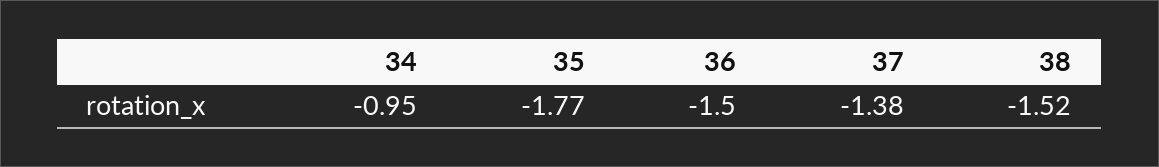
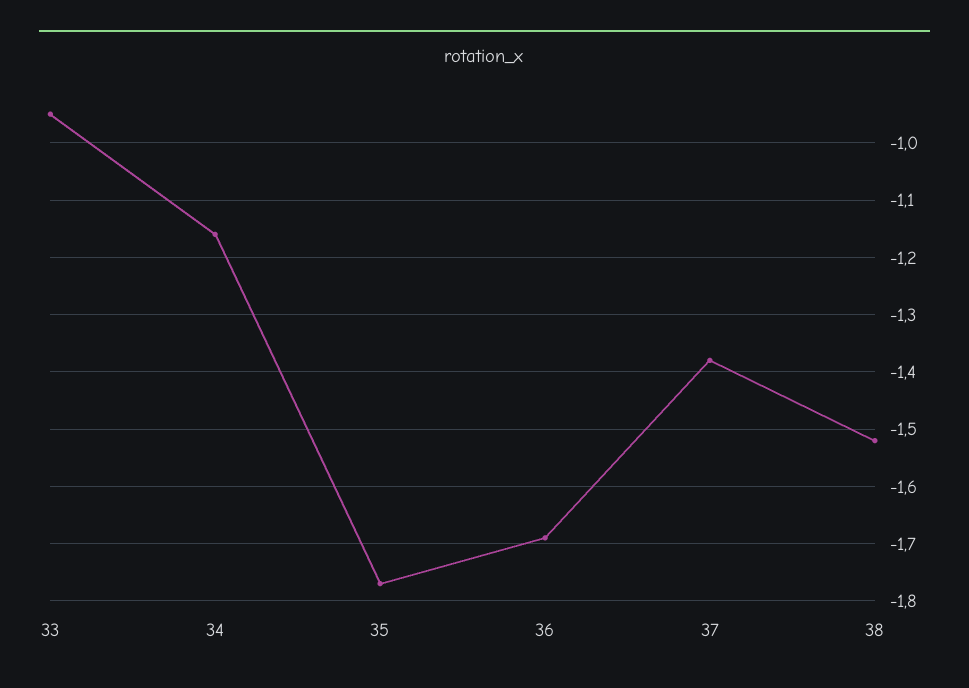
34: -0.95 -> -1.15
36: -1.5 -> -1.7
33: none -> -0.95

